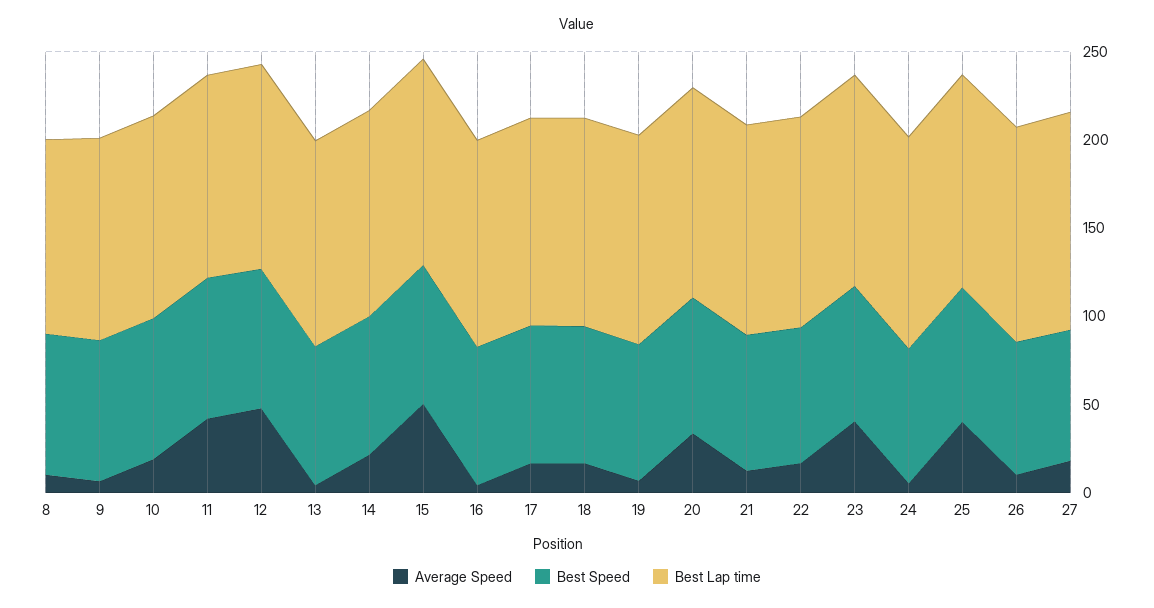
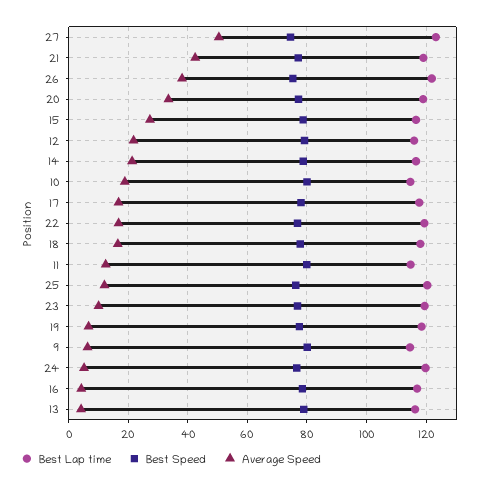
Average Speed, 8: 10 -> none
Best Speed, 8: 80 -> none
Best Lap time, 8: 110 -> none
Average Speed, 11: 40 -> 12.5
Average Speed, 12: 50 -> 22.5
Average Speed, 15: 50 -> 27.5
Average Speed, 21: 10 -> 42.5
Average Speed, 23: 40 -> 10
Average Speed, 25: 40 -> 12.5
Average Speed, 26: 10 -> 37.5
Average Speed, 27: 20 -> 50

